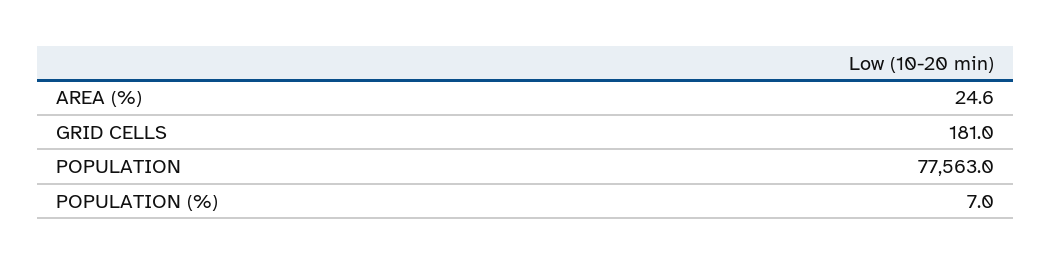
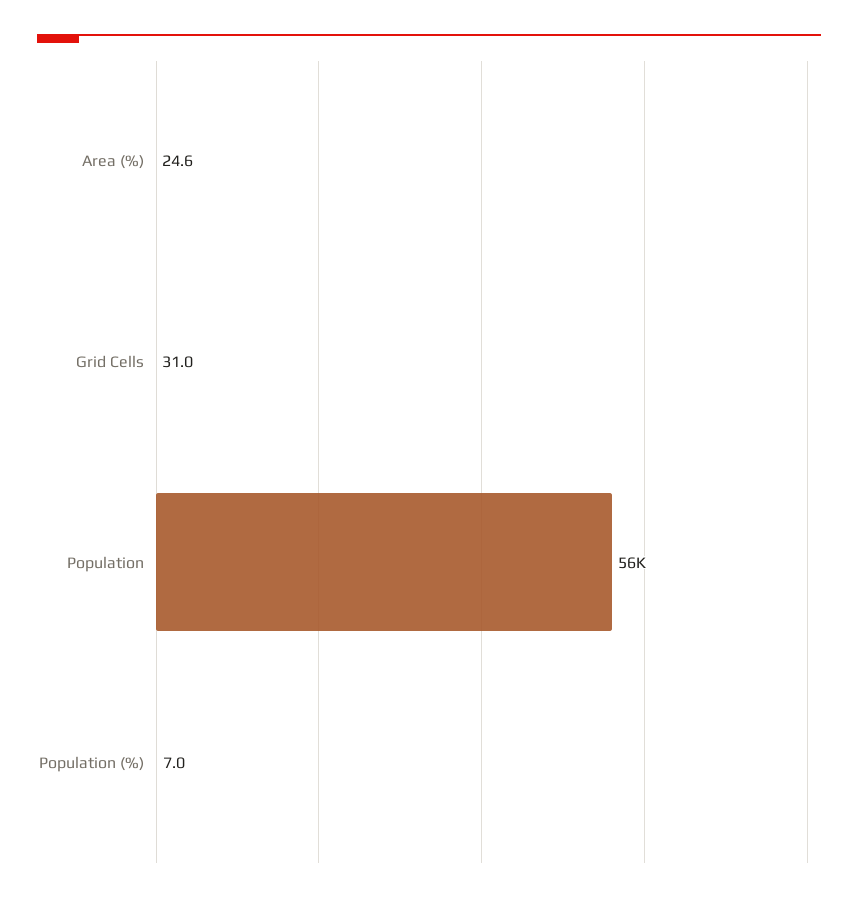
GRID CELLS: 181 -> 31
POPULATION: 77563 -> 56000

